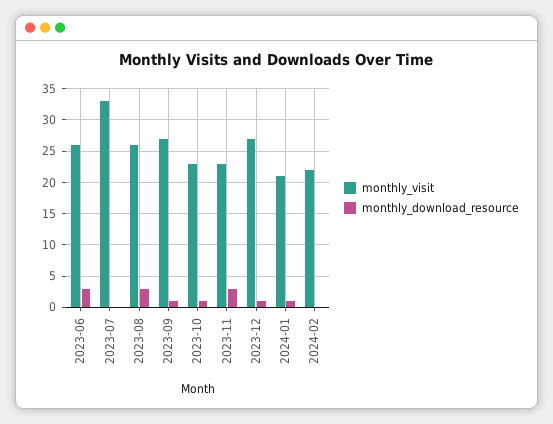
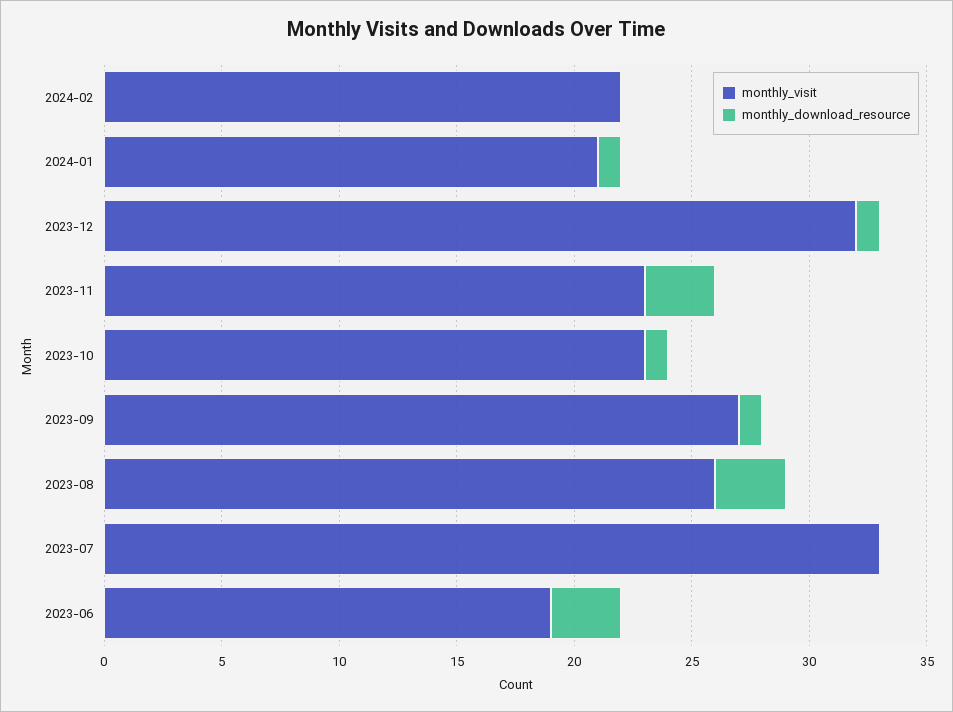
monthly_visit, 2023-06: 26 -> 19
monthly_visit, 2023-12: 27 -> 32

